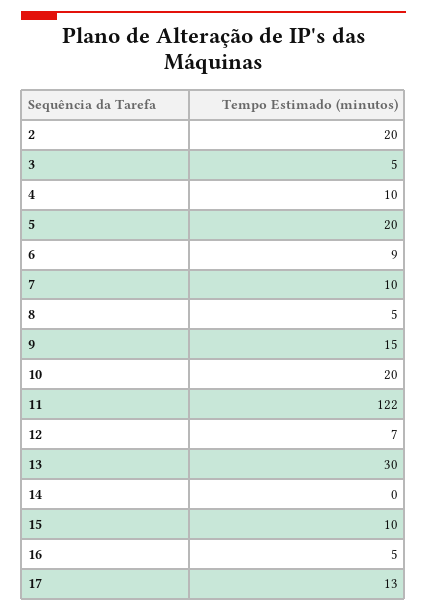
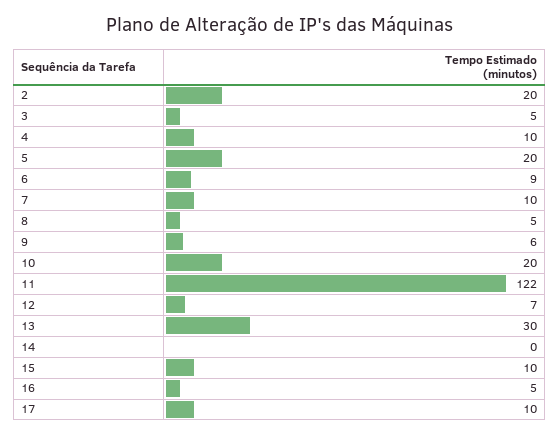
9: 15 -> 6
17: 13 -> 10

